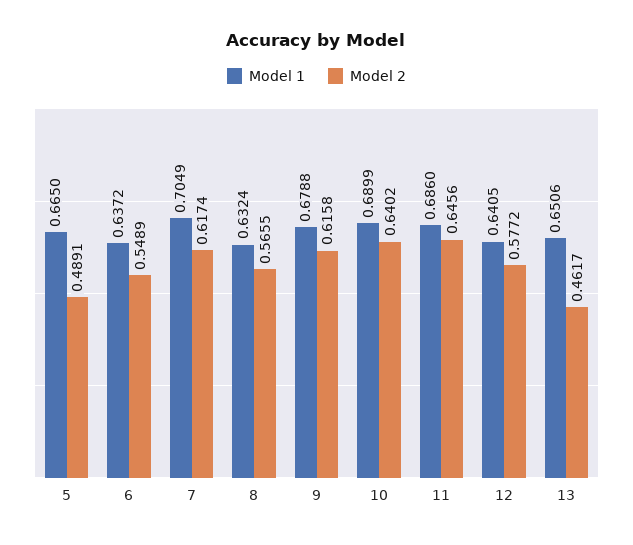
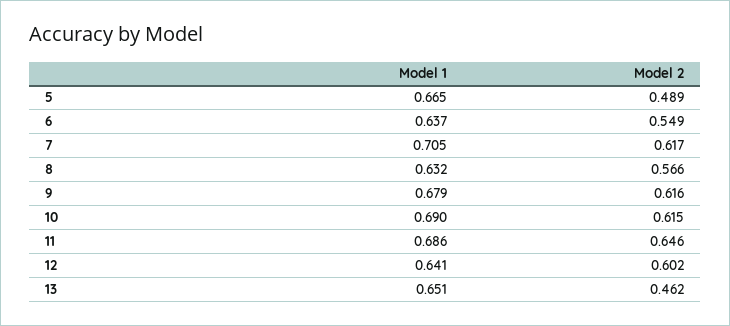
Model 2, 10: 0.6402 -> 0.615
Model 2, 12: 0.5772 -> 0.602

